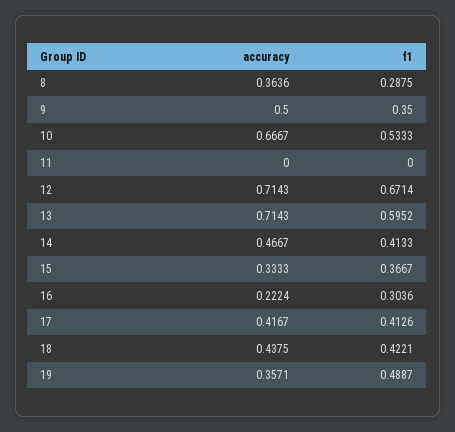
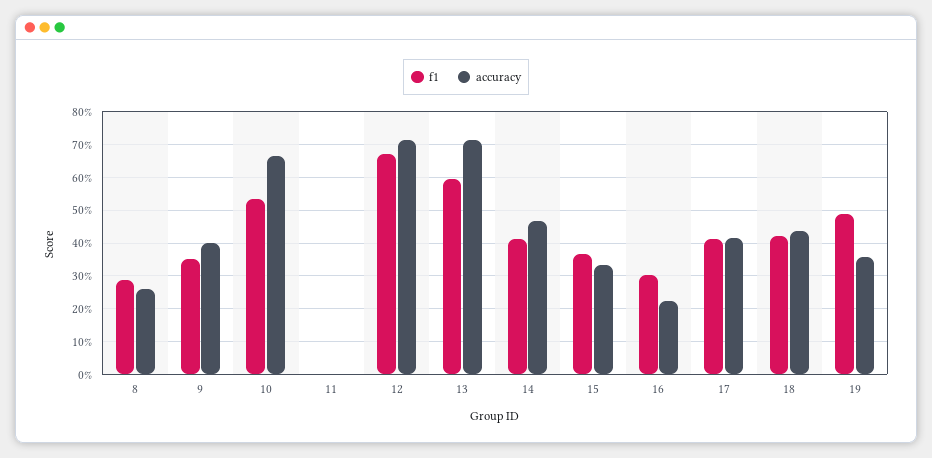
accuracy, 8: 0.3636 -> 0.26
accuracy, 9: 0.5 -> 0.4

